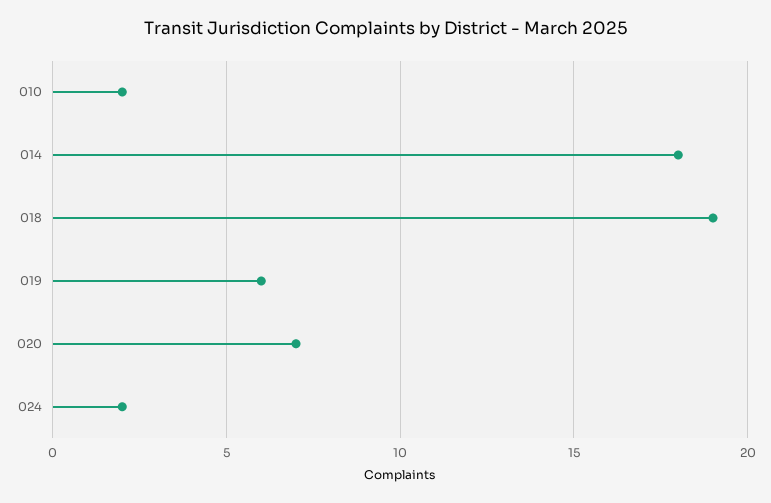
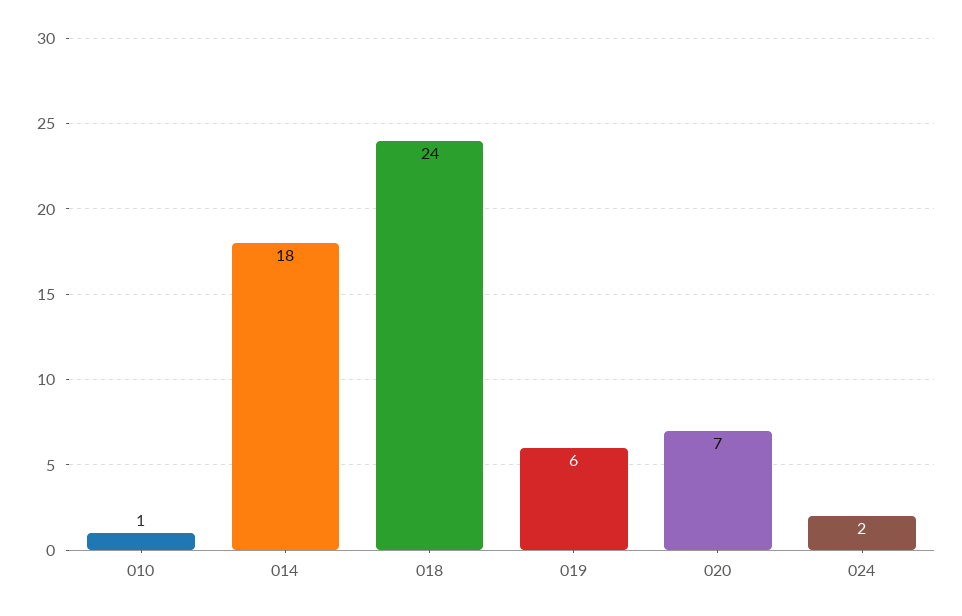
010: 2 -> 1
018: 19 -> 24

